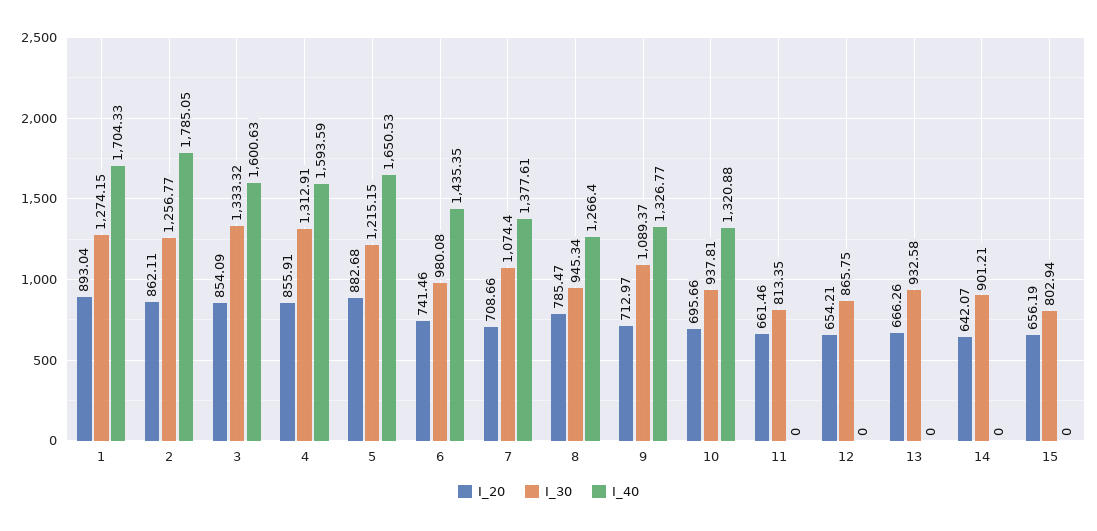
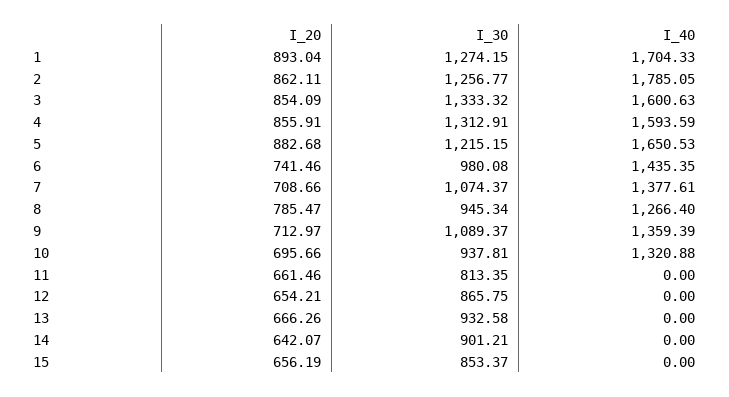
I_30, 7: 1074.4 -> 1074.37
I_40, 9: 1326.77 -> 1359.39
I_30, 15: 802.94 -> 853.37

